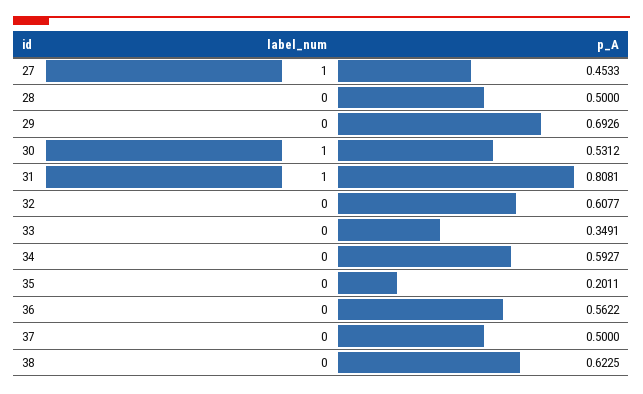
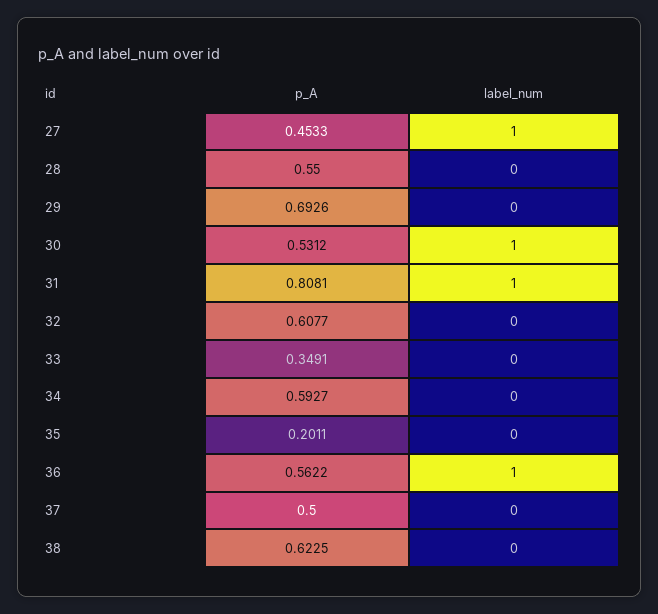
p_A, 28: 0.5 -> 0.55
label_num, 36: 0 -> 1

